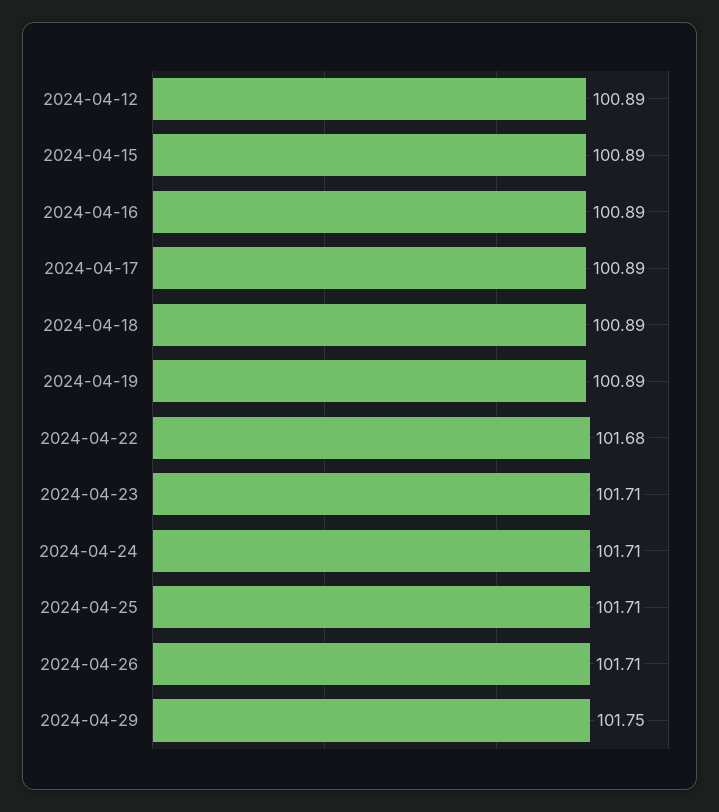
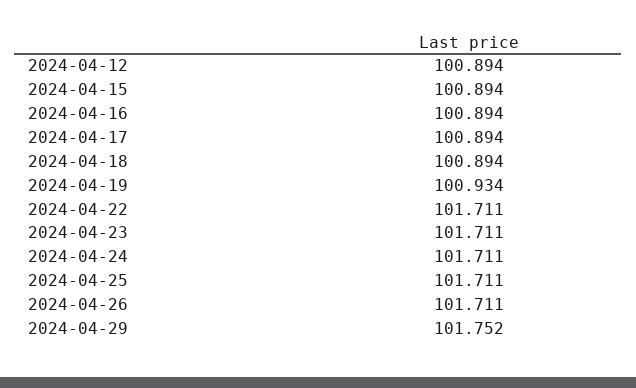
2024-04-19: 100.89 -> 100.934
2024-04-22: 101.68 -> 101.711

